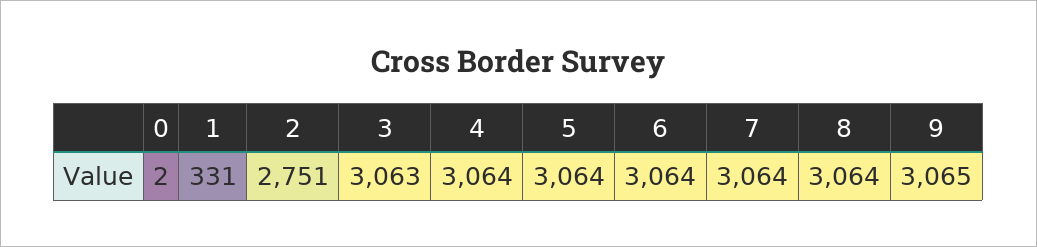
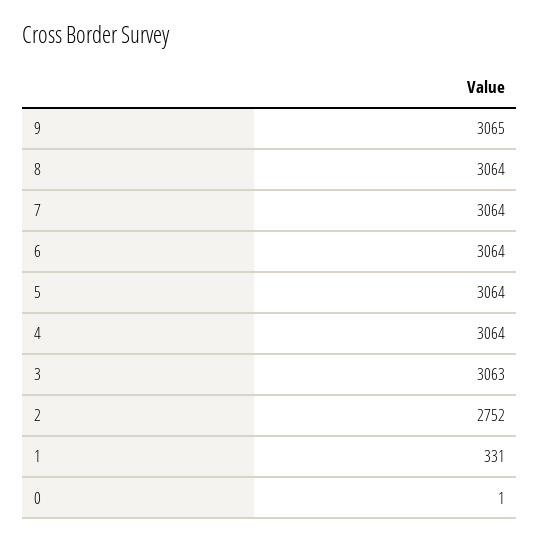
0: 2 -> 1
2: 2751 -> 2752

